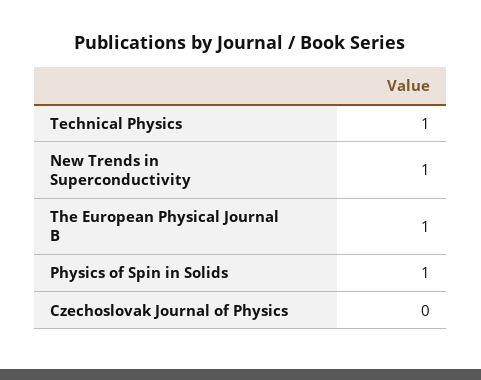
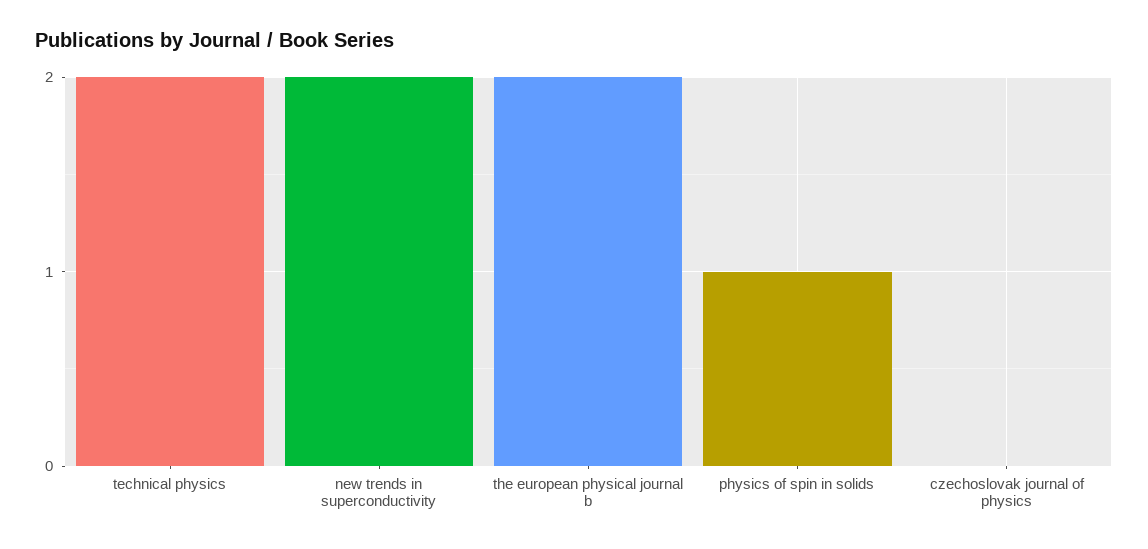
Technical Physics: 1 -> 2
New Trends in Superconductivity: 1 -> 2
The European Physical Journal B: 1 -> 2

